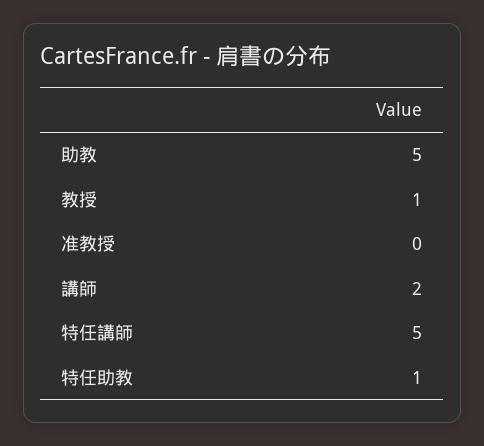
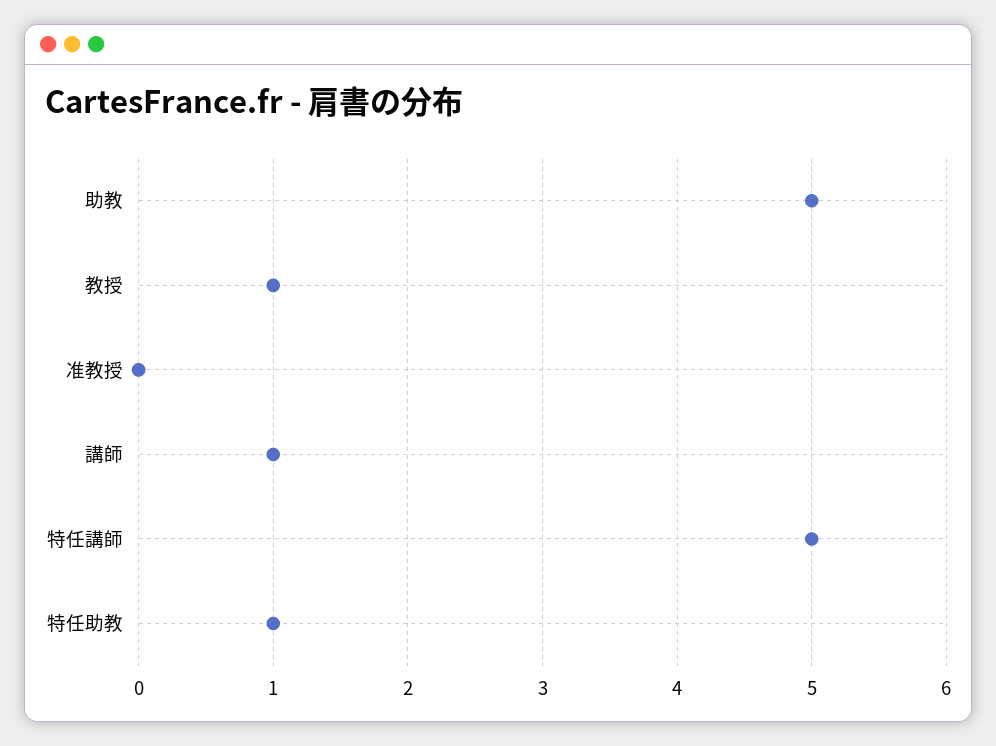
講師: 2 -> 1

